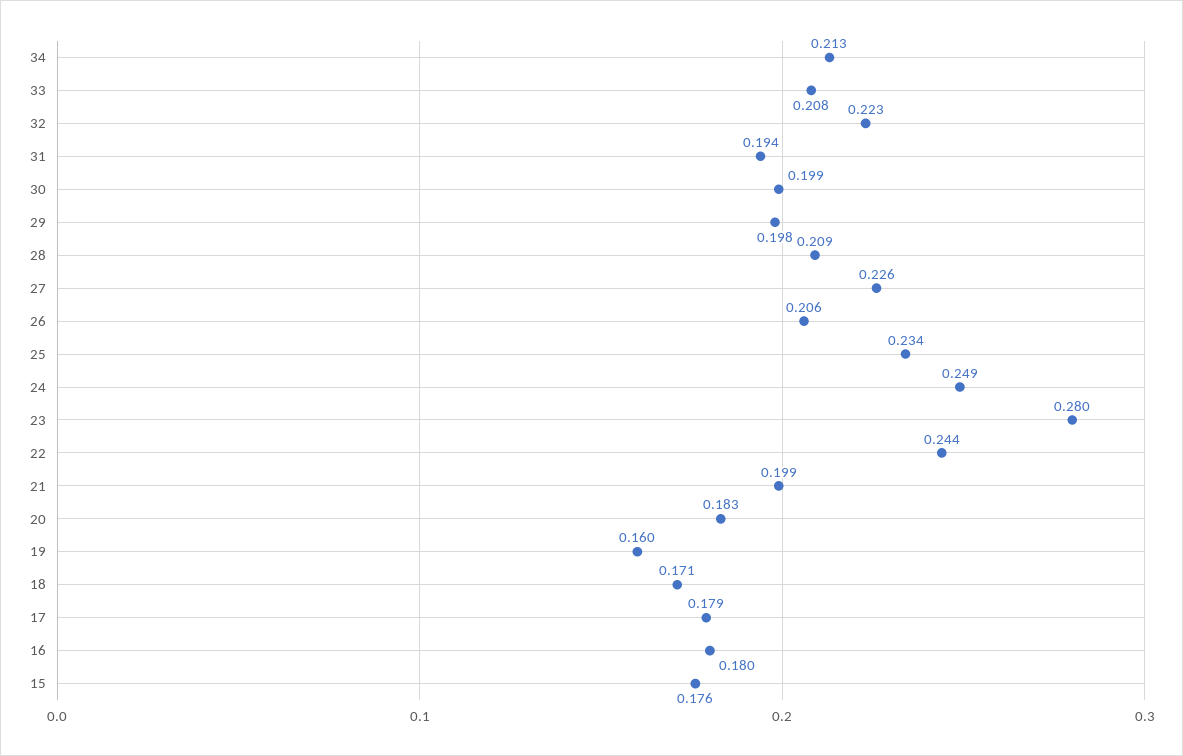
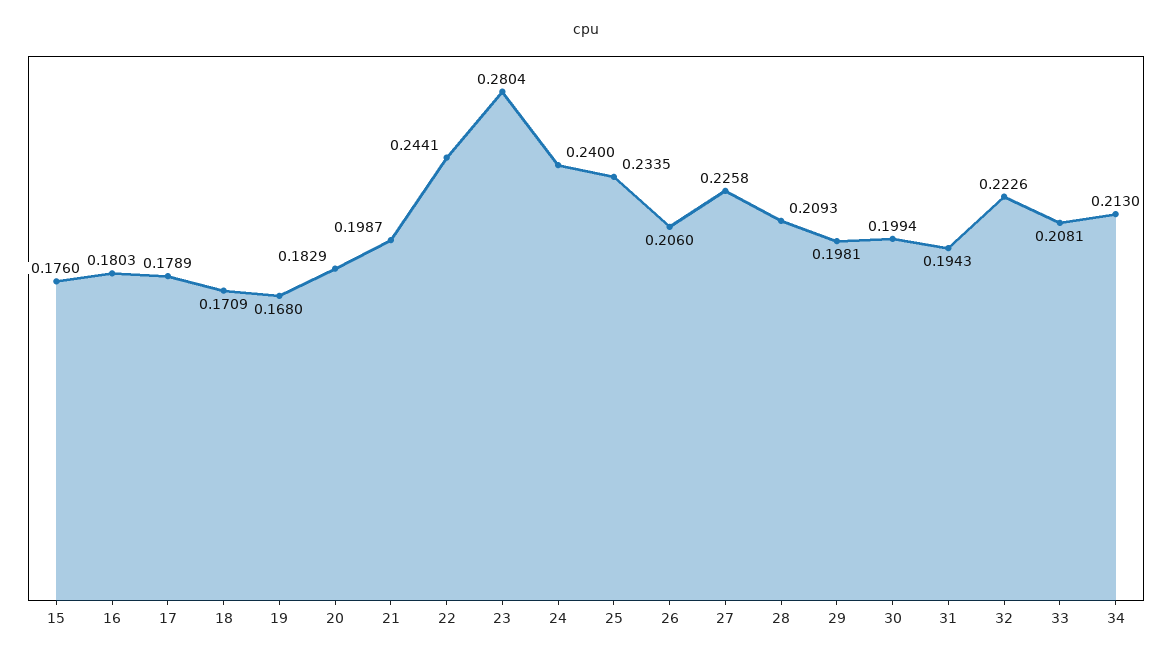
24: 0.249 -> 0.24
19: 0.16 -> 0.168

